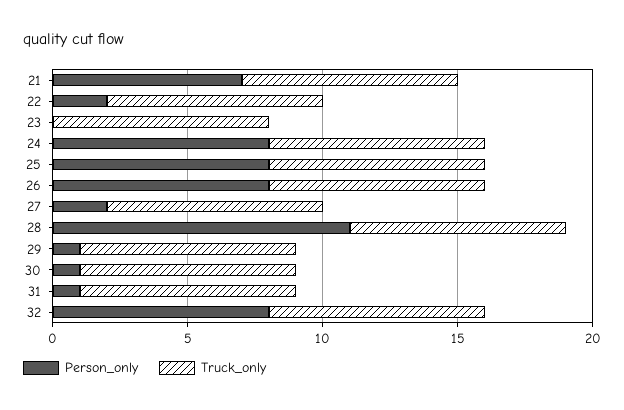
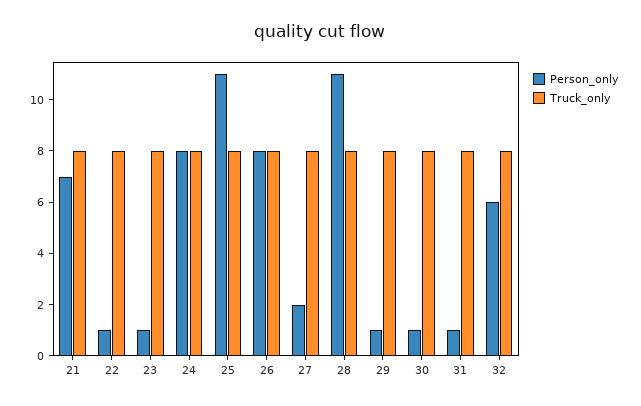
Person_only, 22: 2 -> 1
Person_only, 23: 0 -> 1
Person_only, 25: 8 -> 11
Person_only, 32: 8 -> 6

